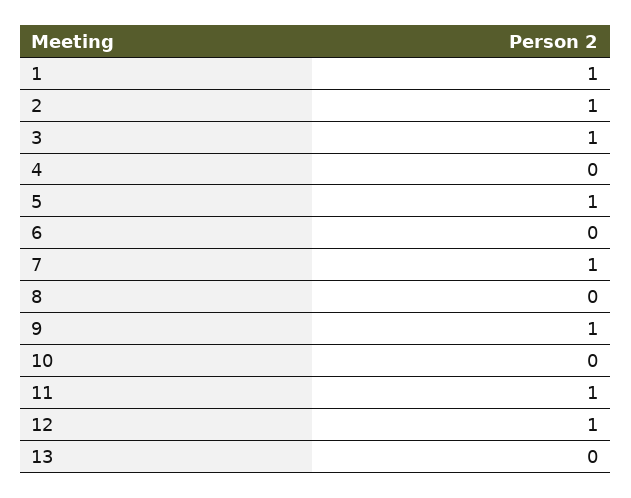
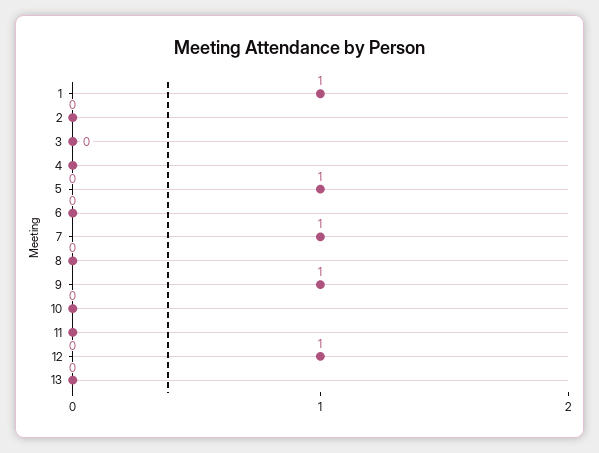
2: 1 -> 0
3: 1 -> 0
11: 1 -> 0

